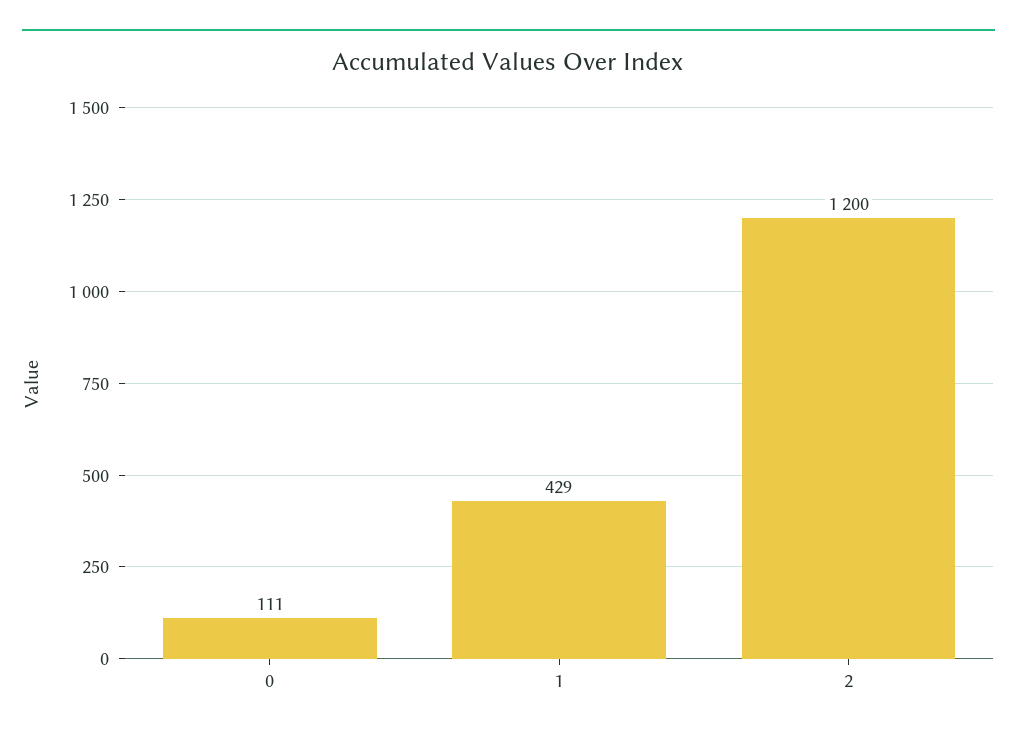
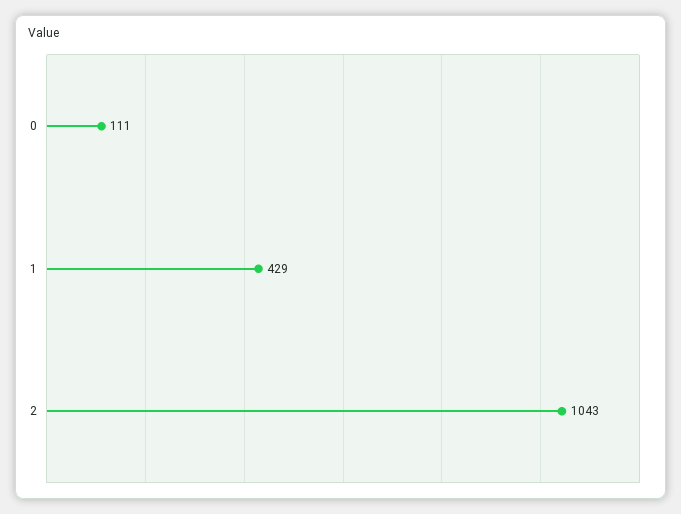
2: 1200 -> 1043

